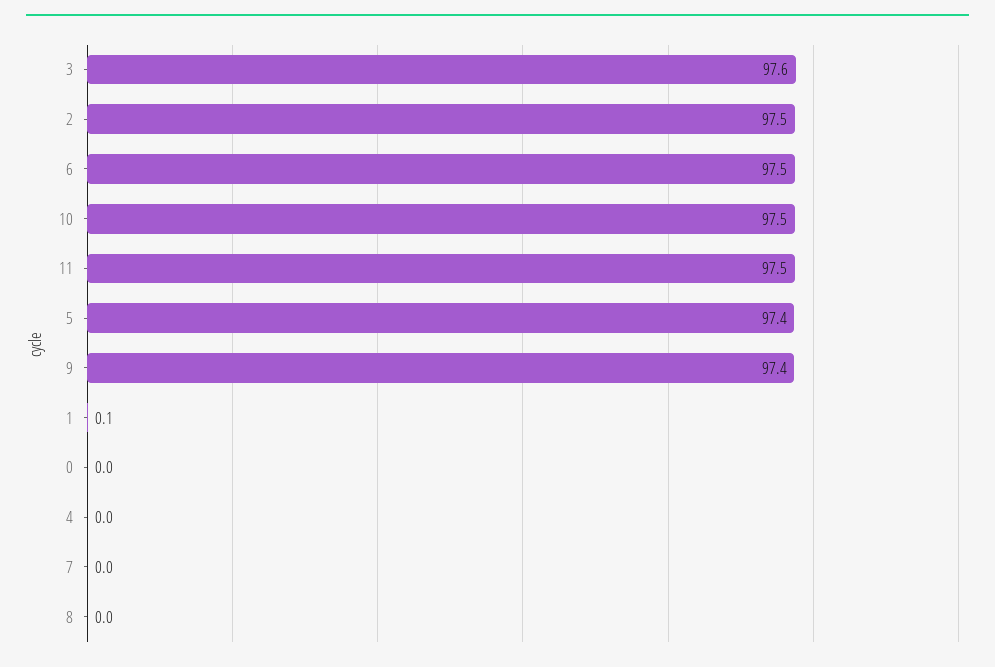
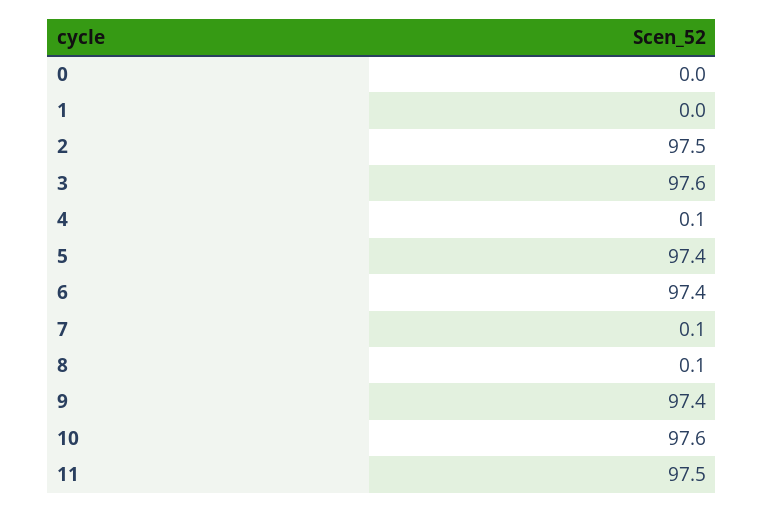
6: 97.5 -> 97.4
10: 97.5 -> 97.6
1: 0.1 -> 0
4: 0 -> 0.1
7: 0 -> 0.1
8: 0 -> 0.1

